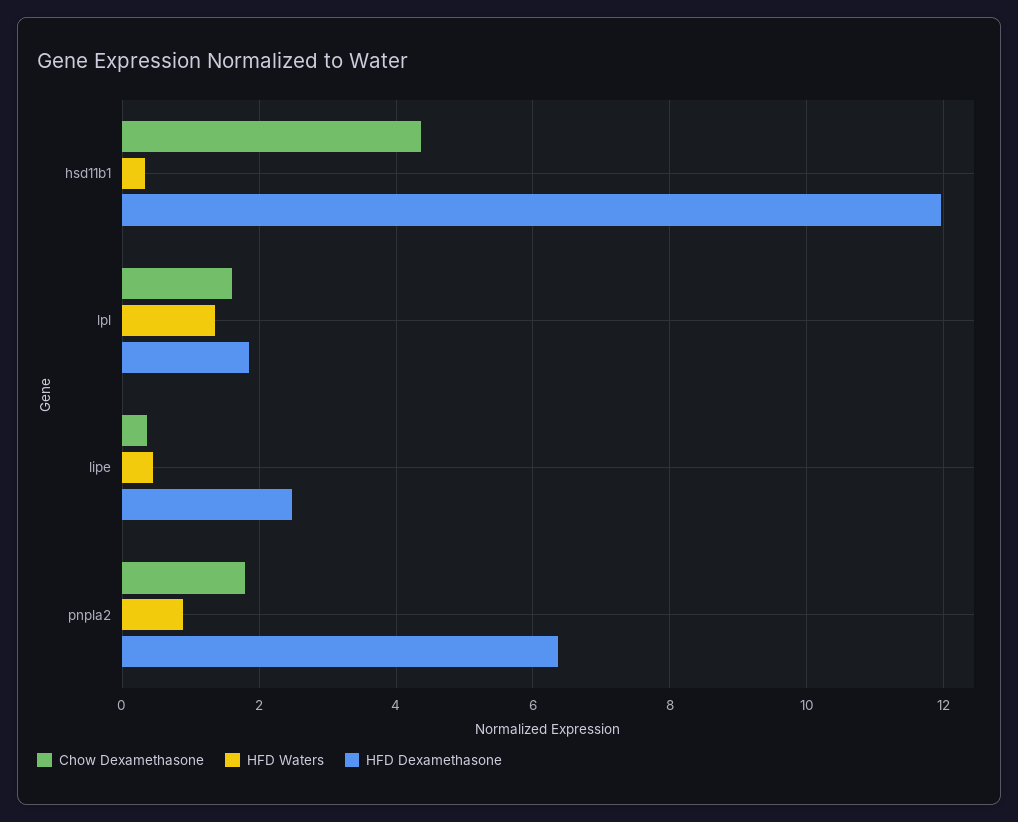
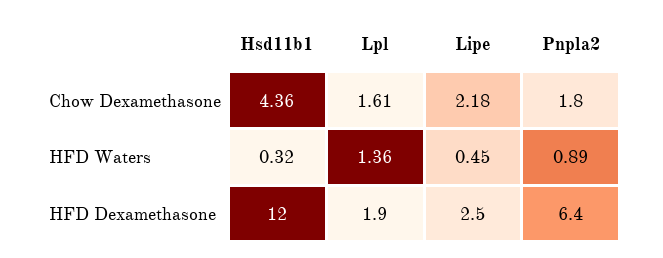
Chow Dexamethasone, lipe: 0.4 -> 2.18

